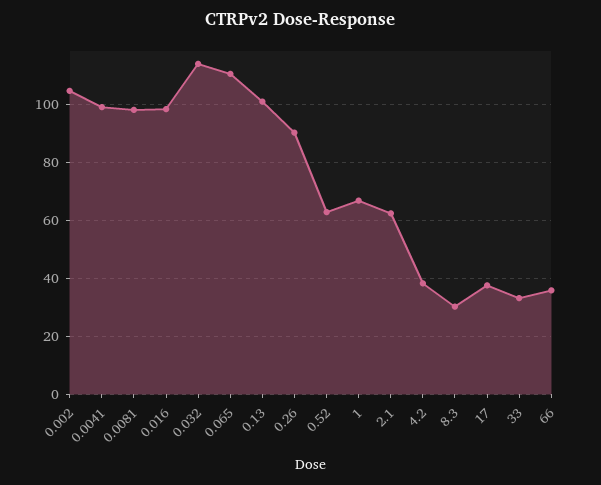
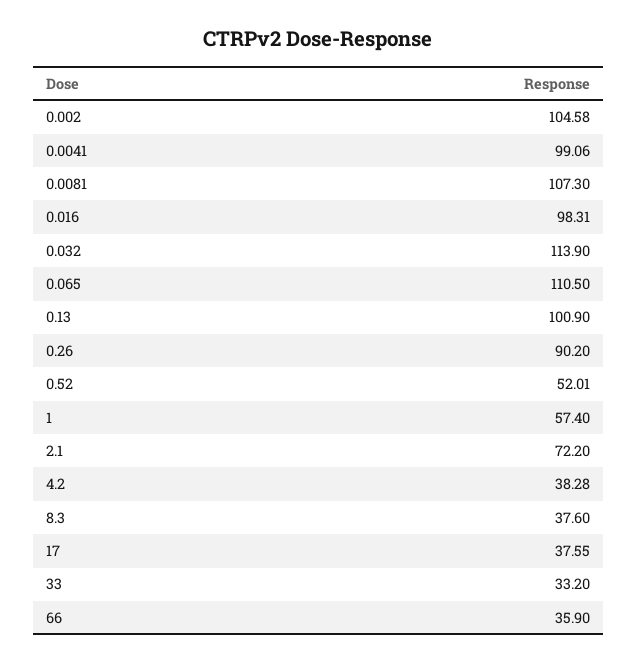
0.0081: 97.5 -> 107.3
0.52: 62.5 -> 52.01
1: 67.5 -> 57.4
2.1: 62.5 -> 72.2
8.3: 30 -> 37.6

